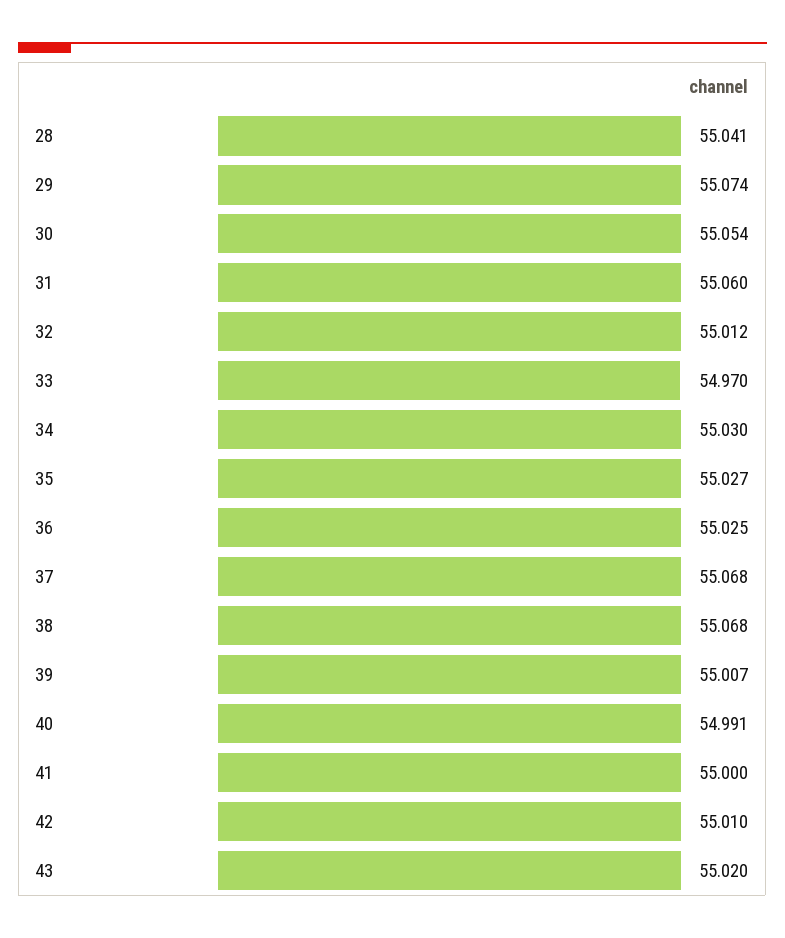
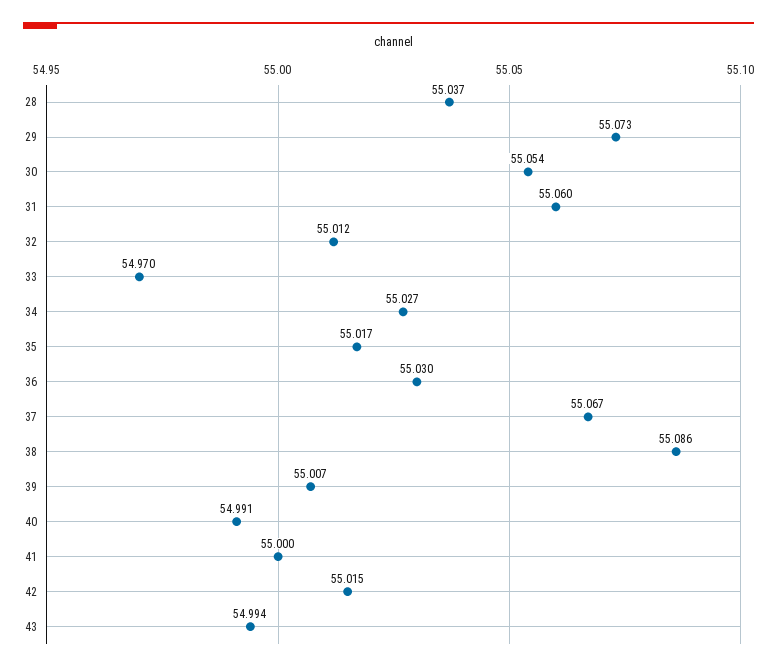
28: 55.041 -> 55.037
29: 55.074 -> 55.073
34: 55.03 -> 55.027
35: 55.027 -> 55.017
36: 55.025 -> 55.03
37: 55.068 -> 55.067
38: 55.068 -> 55.086
42: 55.01 -> 55.015
43: 55.02 -> 54.994

